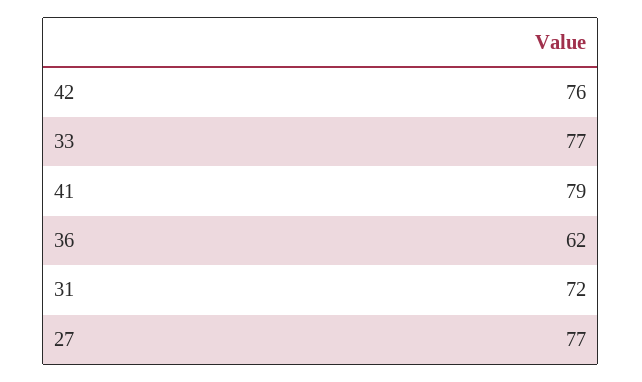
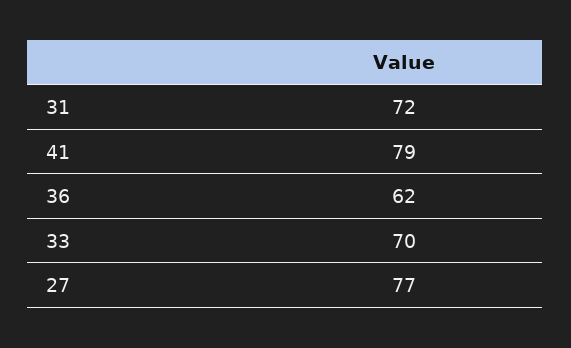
42: 76 -> none
33: 77 -> 70

